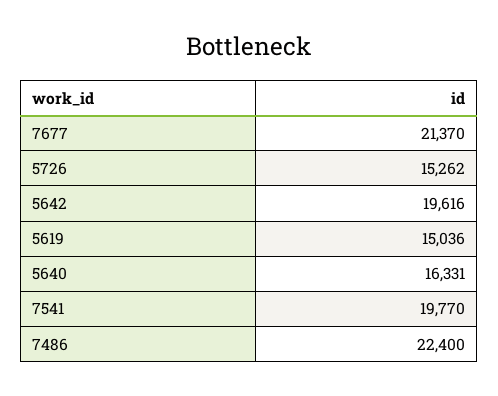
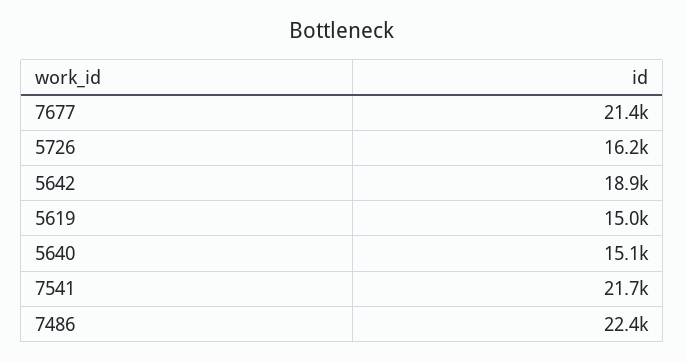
5726: 15262 -> 16200
5642: 19616 -> 18900
5640: 16331 -> 15100
7541: 19770 -> 21700

